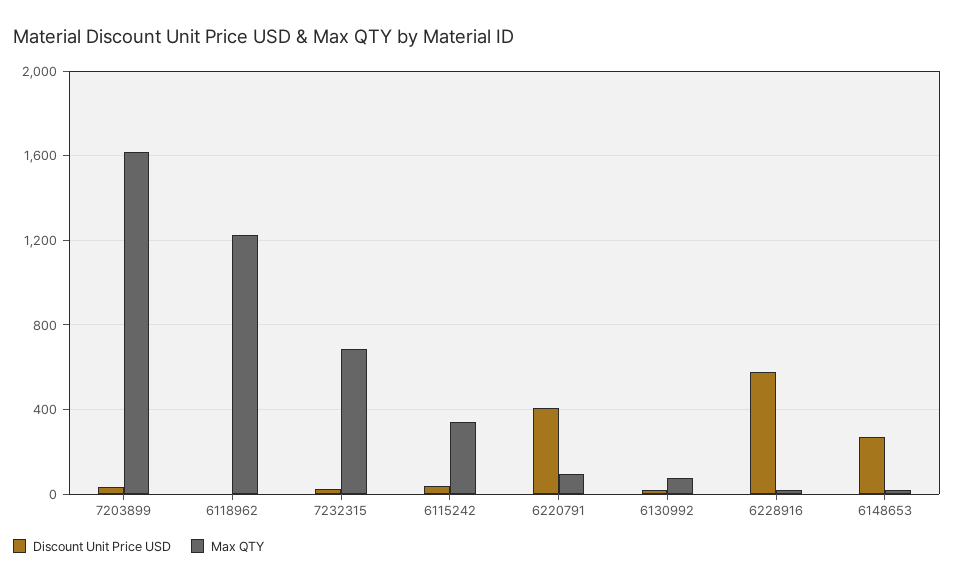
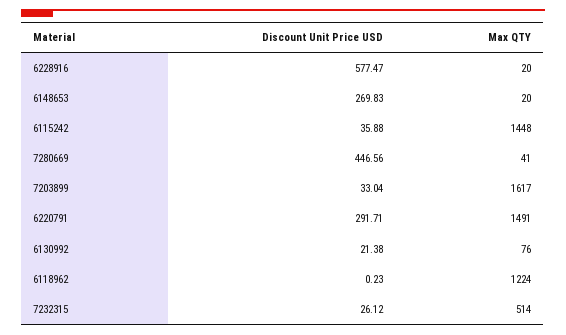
Max QTY, 7232315: 700 -> 514
Max QTY, 6115242: 350 -> 1448
Discount Unit Price USD, 6220791: 400 -> 291.71
Max QTY, 6220791: 100 -> 1491
Discount Unit Price USD, 7280669: none -> 446.56
Max QTY, 7280669: none -> 41

